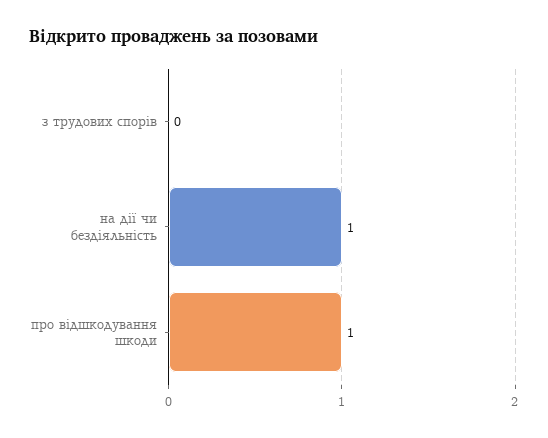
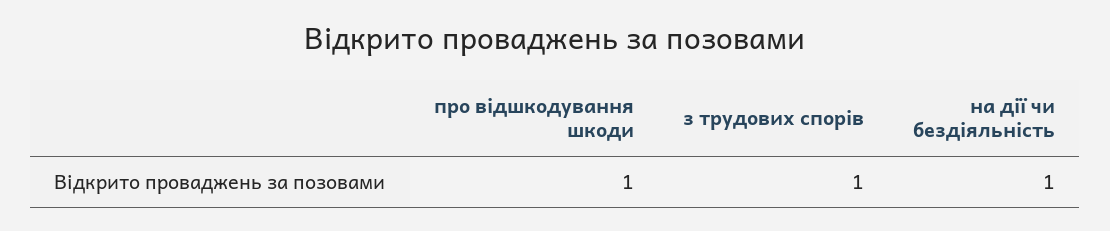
з трудових спорів: 0 -> 1

